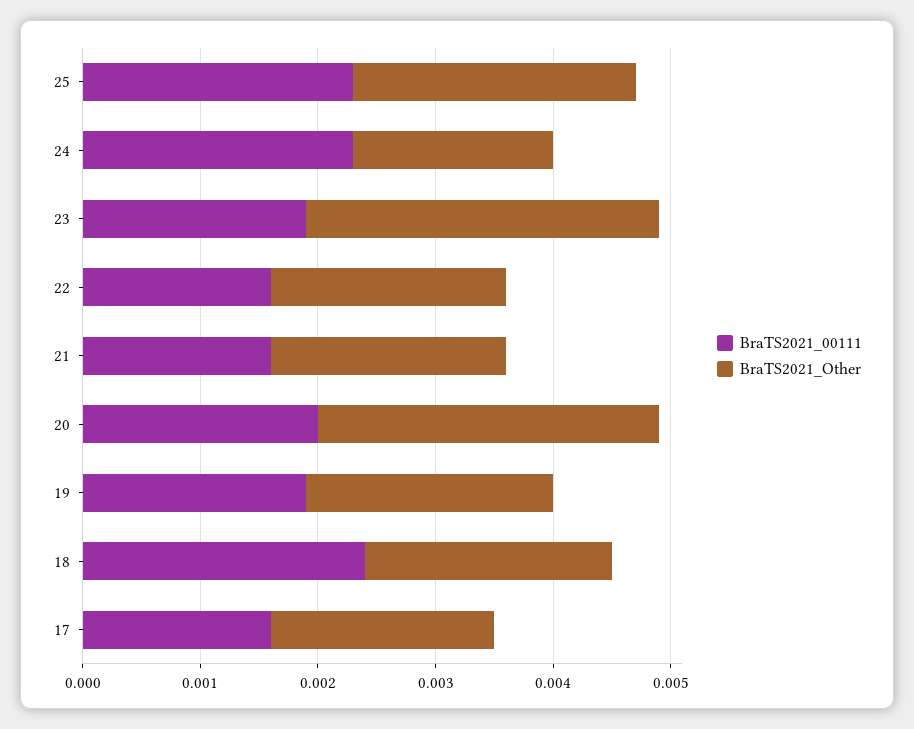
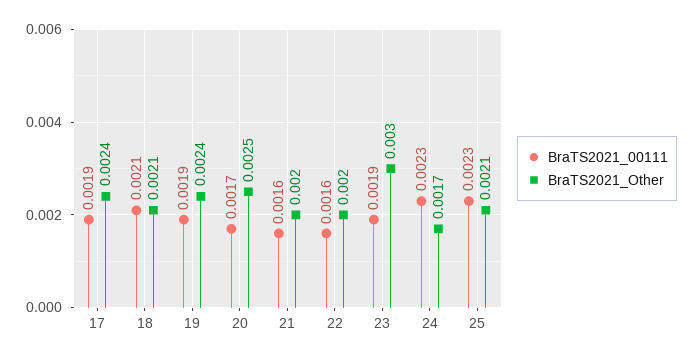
BraTS2021_Other, 25: 0.0024 -> 0.0021
BraTS2021_00111, 20: 0.002 -> 0.0017
BraTS2021_Other, 20: 0.0029 -> 0.0025
BraTS2021_Other, 19: 0.0021 -> 0.0024
BraTS2021_00111, 18: 0.0024 -> 0.0021
BraTS2021_00111, 17: 0.0016 -> 0.0019
BraTS2021_Other, 17: 0.0019 -> 0.0024

